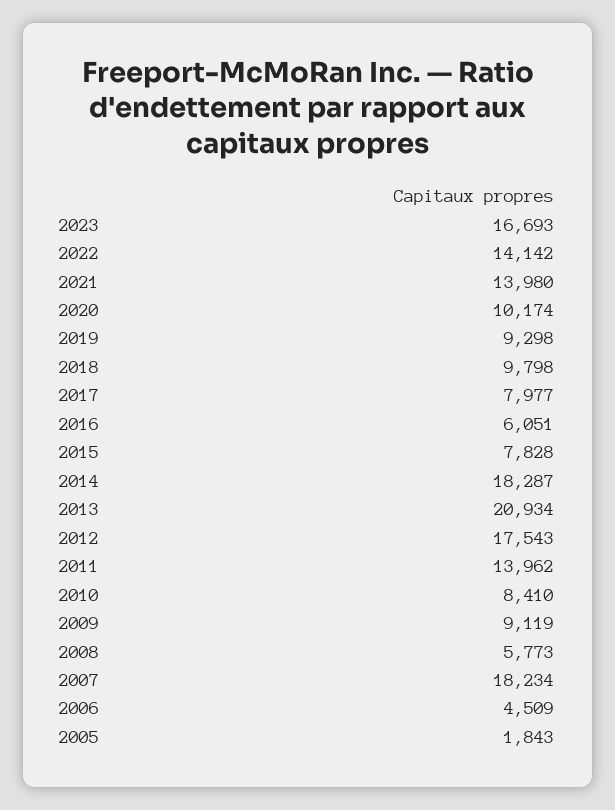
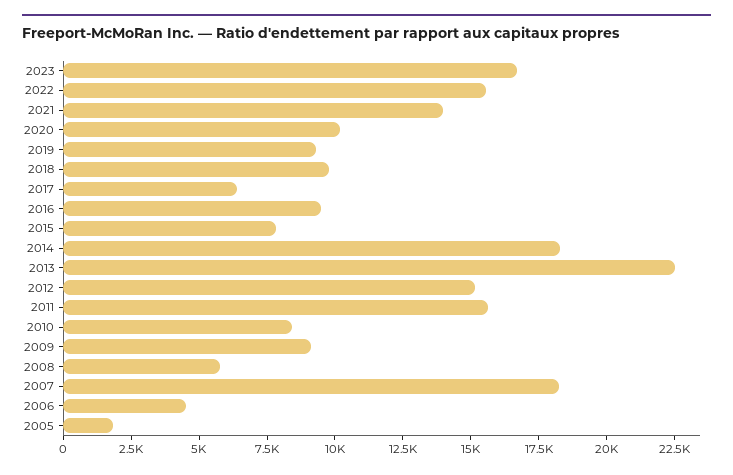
2022: 14142 -> 15500
2017: 7977 -> 6500
2016: 6051 -> 9500
2013: 20934 -> 22500
2012: 17543 -> 15000
2011: 13962 -> 15500

